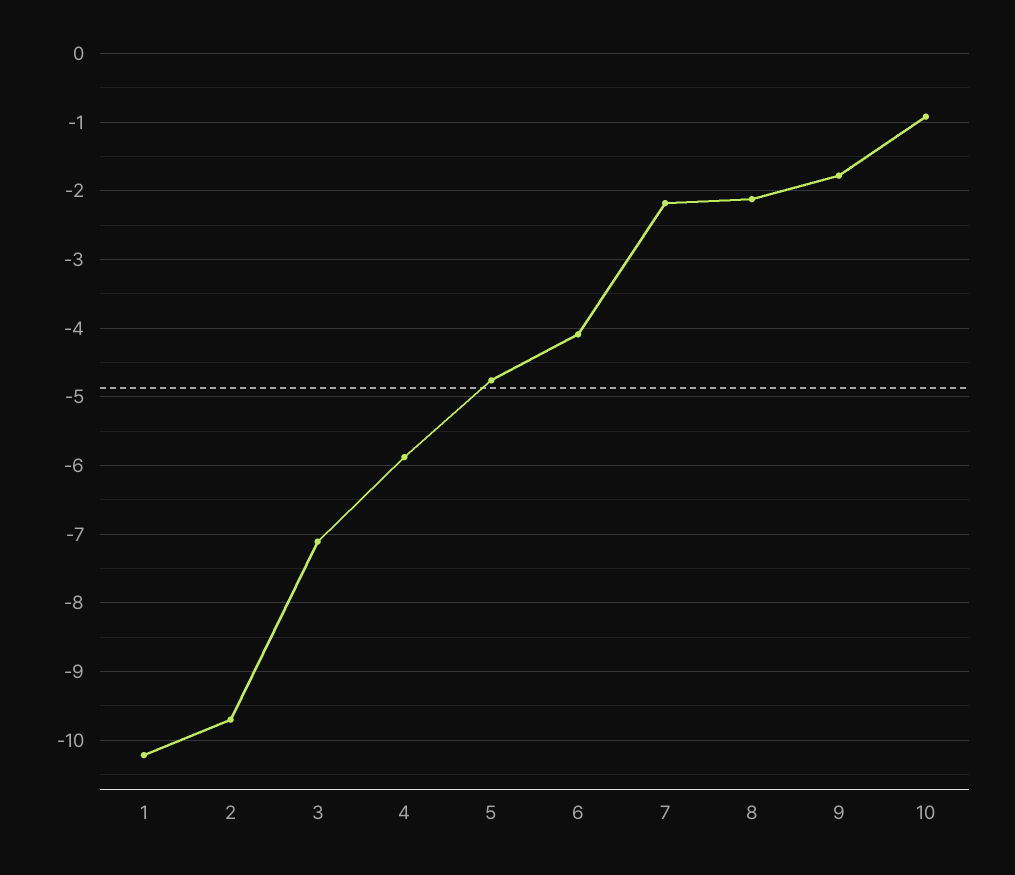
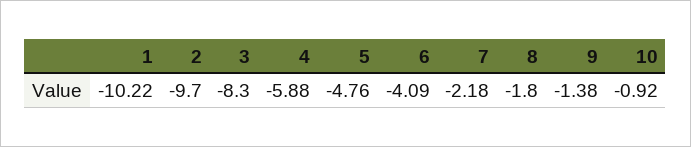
3: -7.1 -> -8.3
8: -2.1 -> -1.8
9: -1.8 -> -1.38

